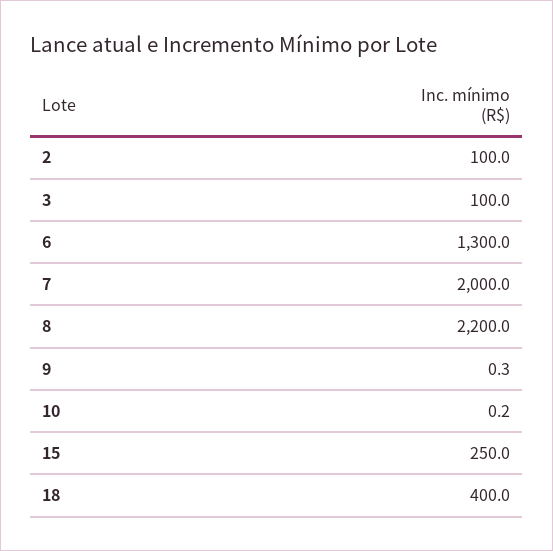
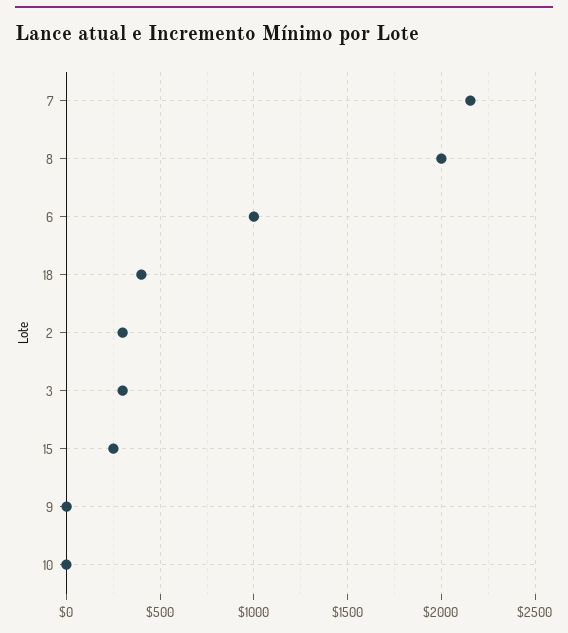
2: 100 -> 300
3: 100 -> 300
6: 1300 -> 1000
7: 2000 -> 2150
8: 2200 -> 2000

